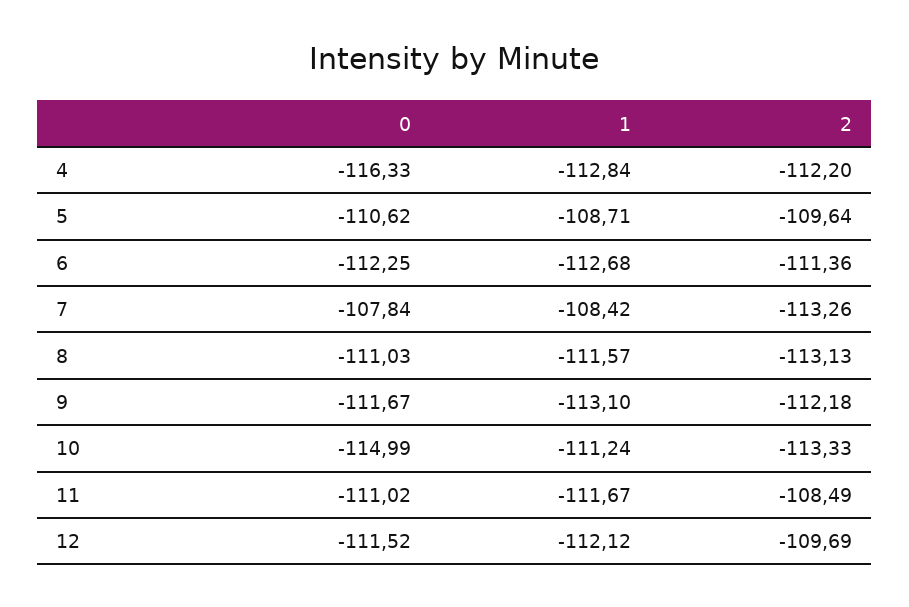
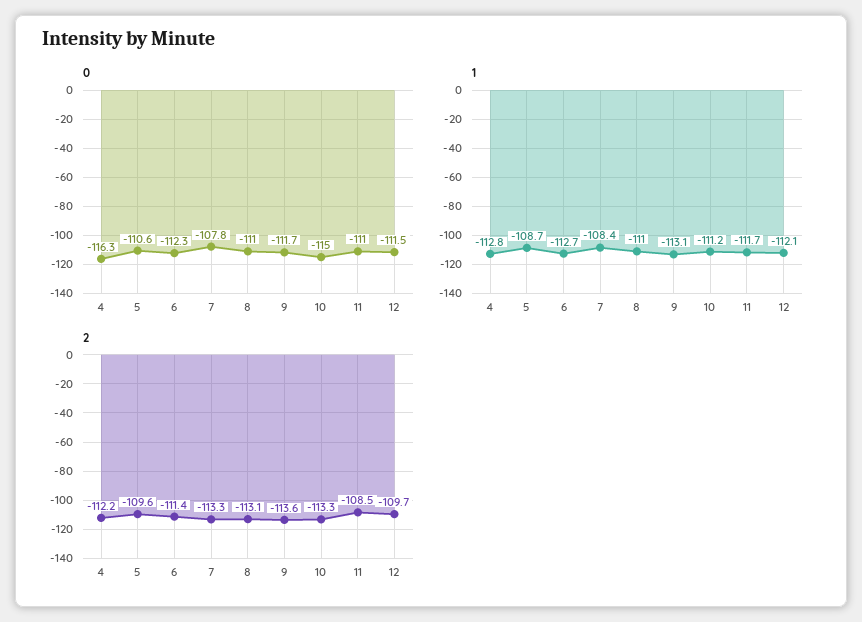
1, 8: -111.57 -> -111
2, 9: -112.18 -> -113.6

